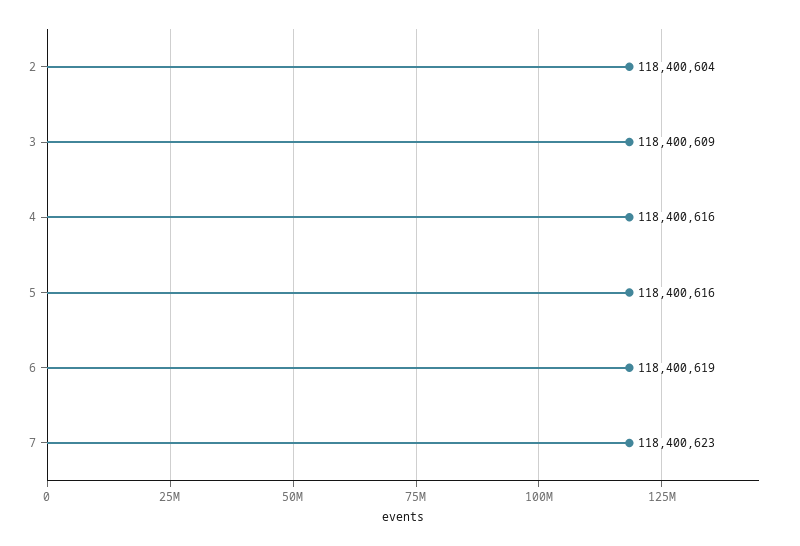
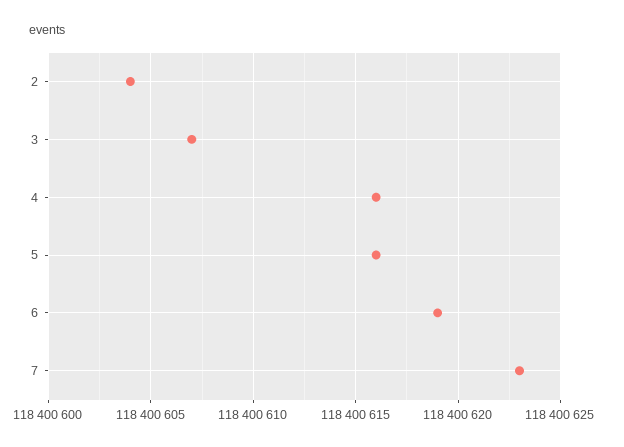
3: 118400609 -> 118400607

